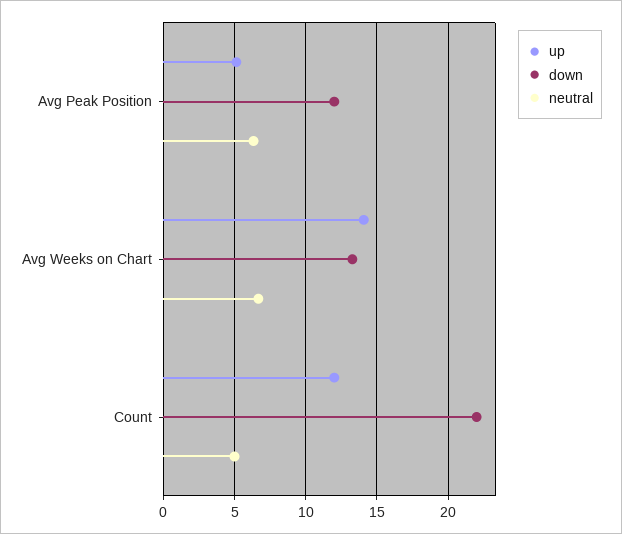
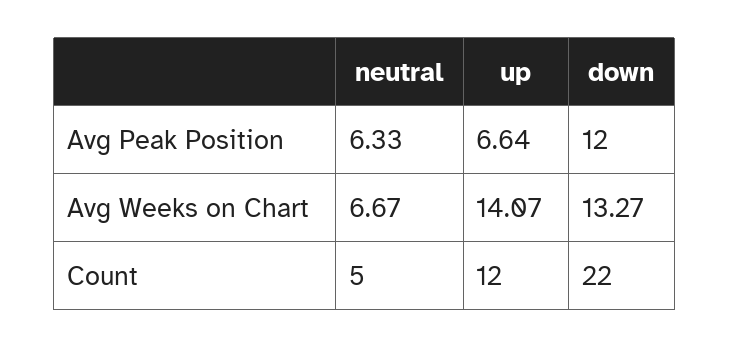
up, Avg Peak Position: 5 -> 6.64

